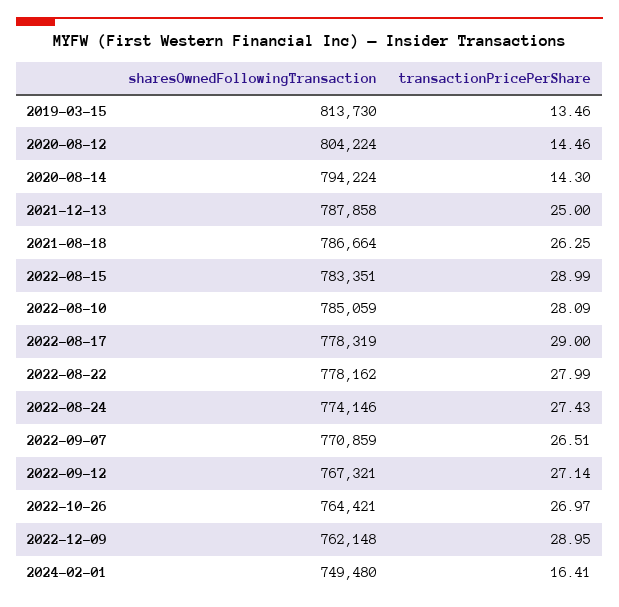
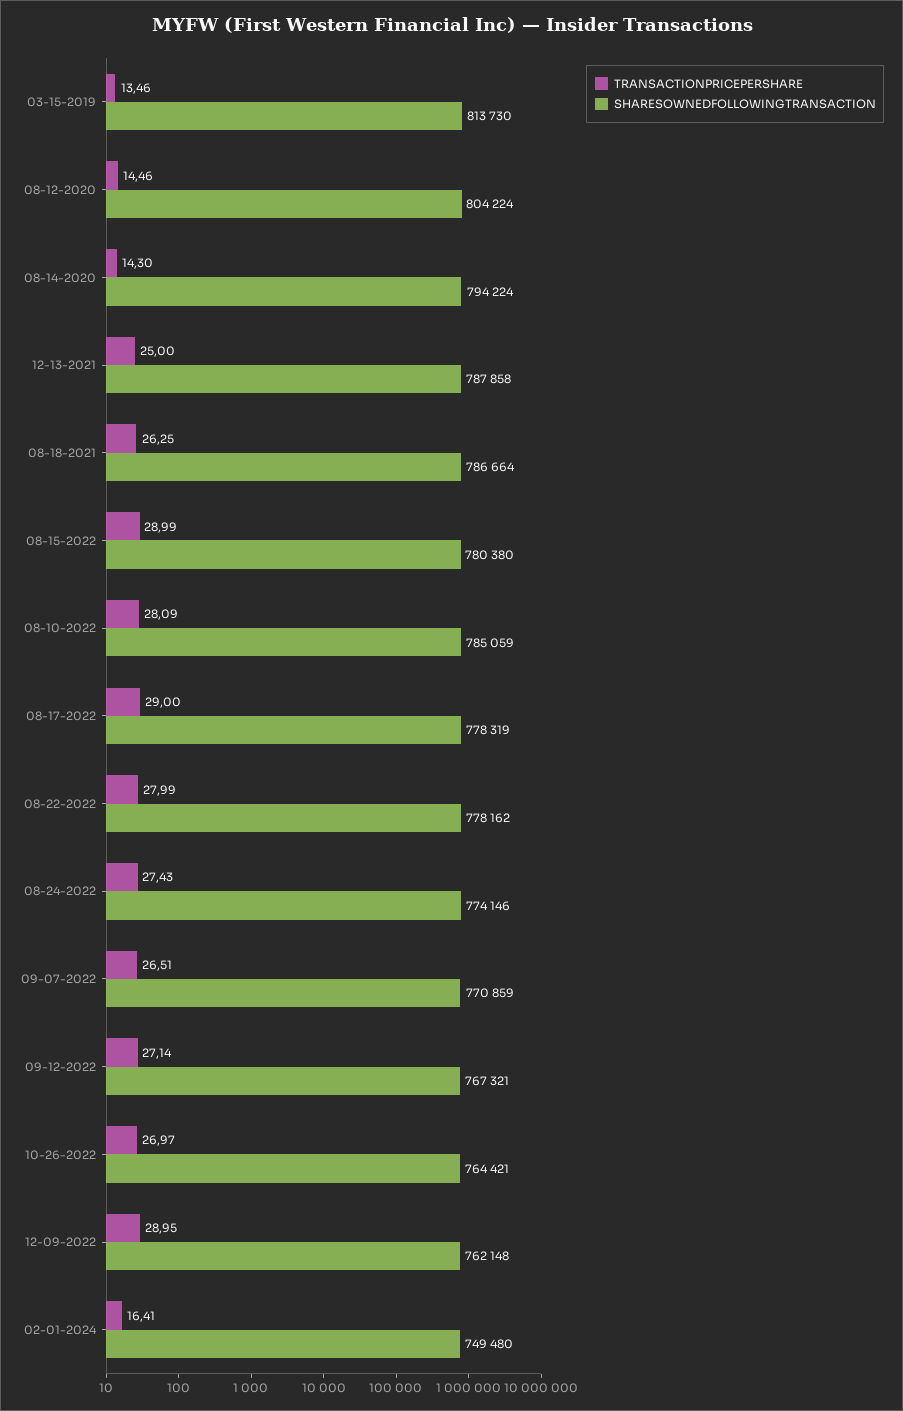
sharesOwnedFollowingTransaction, 2022-08-15: 783351 -> 780380

